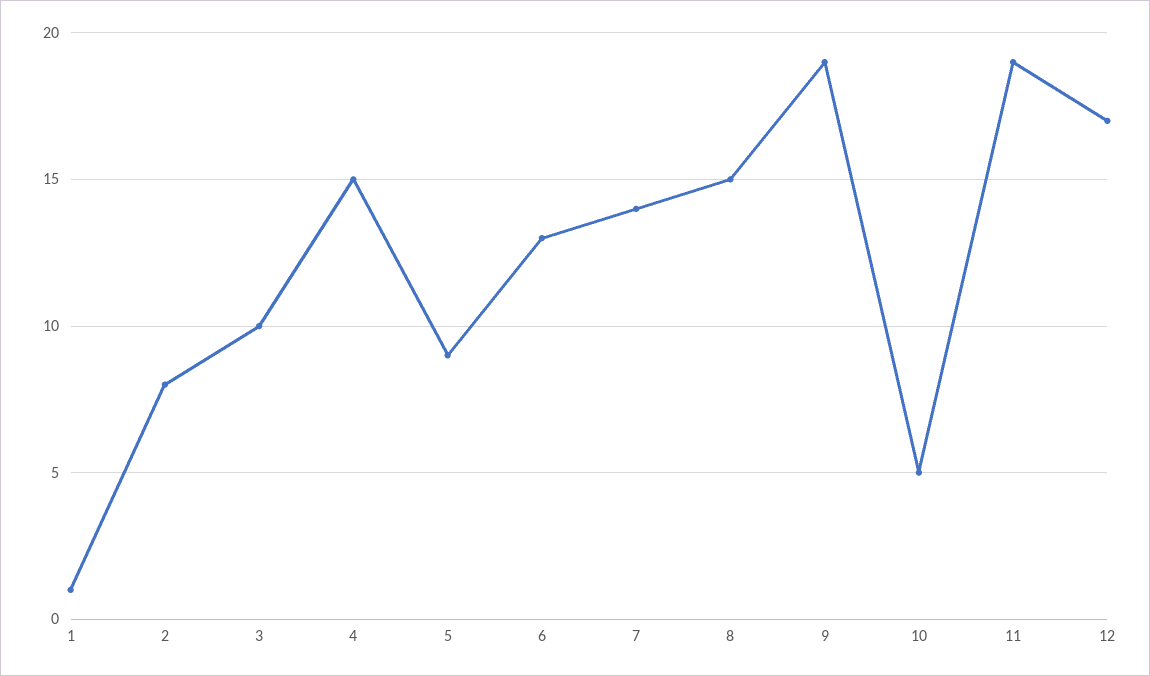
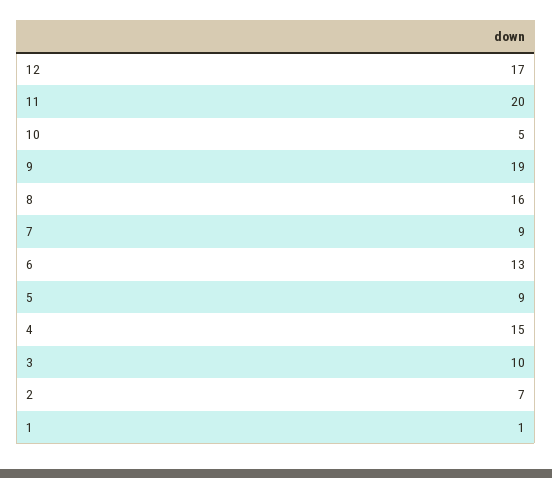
2: 8 -> 7
7: 14 -> 9
8: 15 -> 16
11: 19 -> 20

